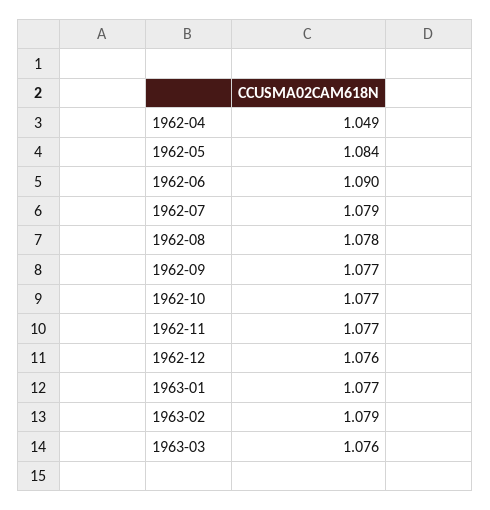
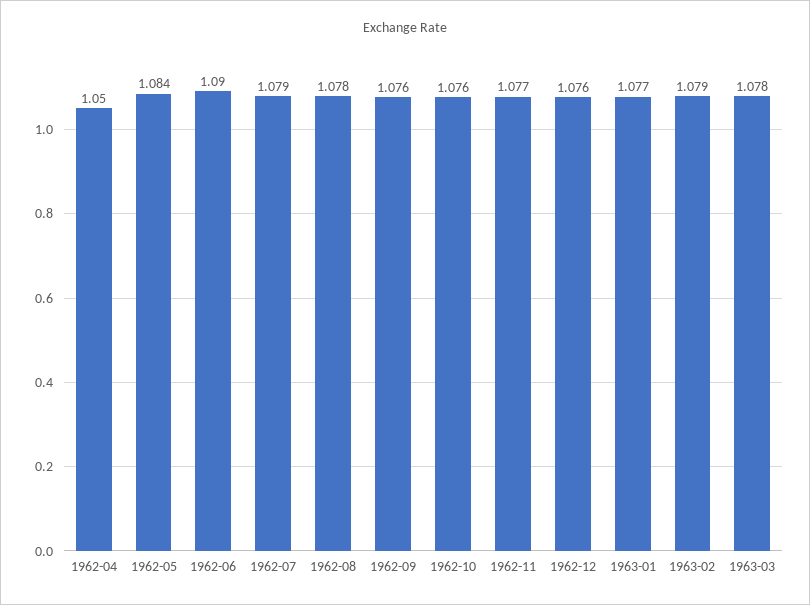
1962-04: 1.049 -> 1.05
1962-09: 1.077 -> 1.076
1962-10: 1.077 -> 1.076
1963-03: 1.076 -> 1.078

